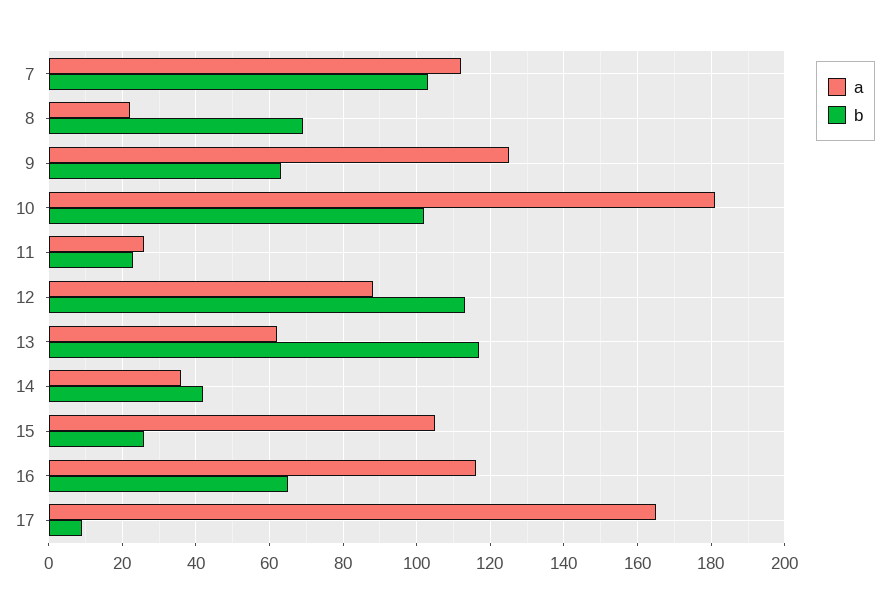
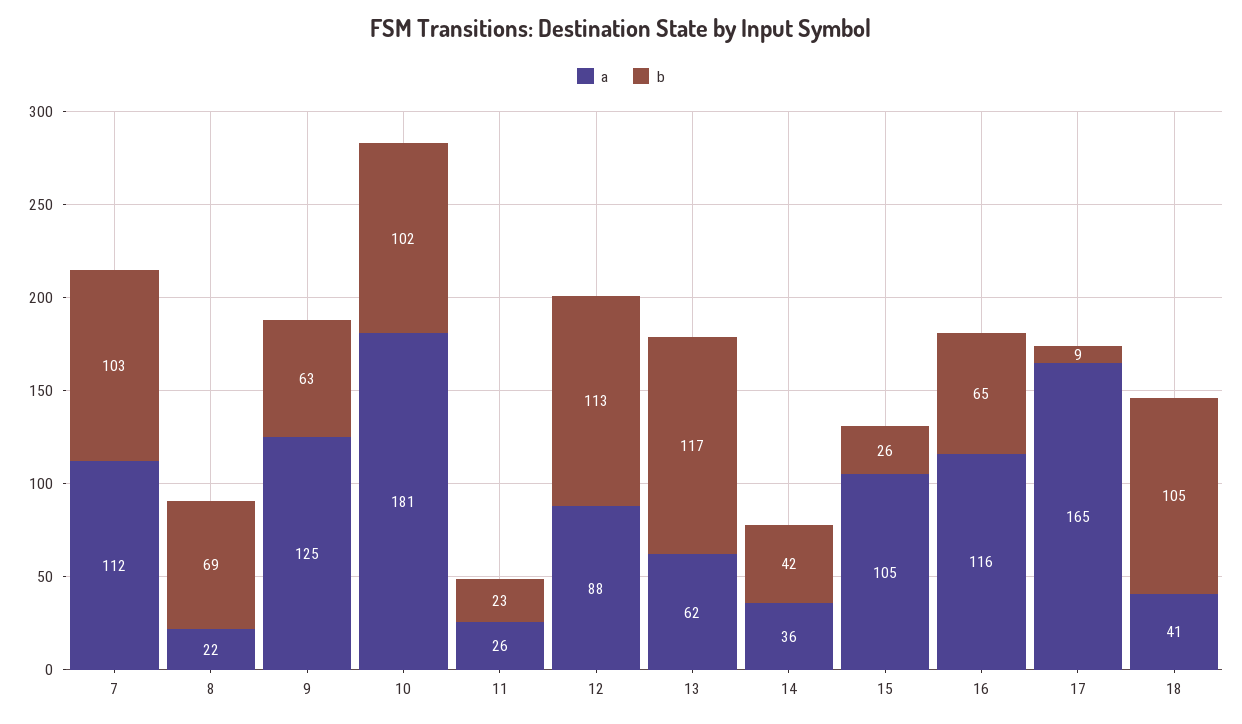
a, 18: none -> 41
b, 18: none -> 105

